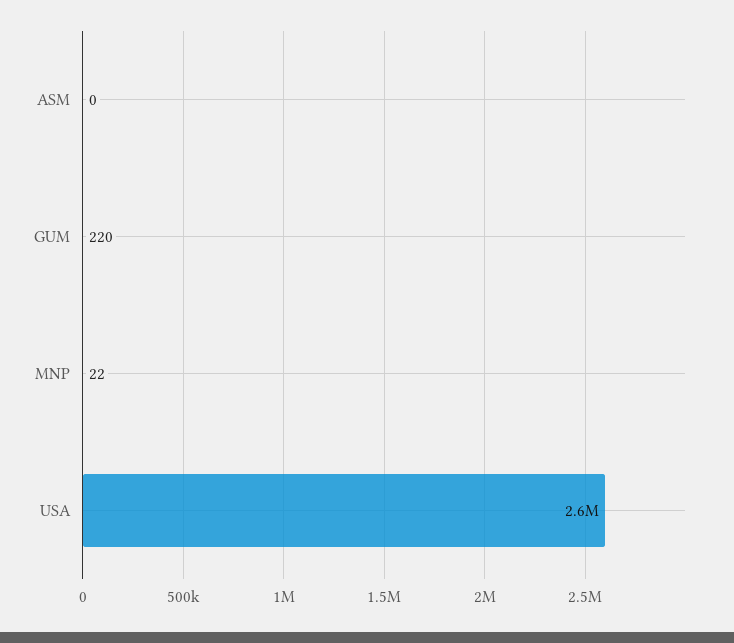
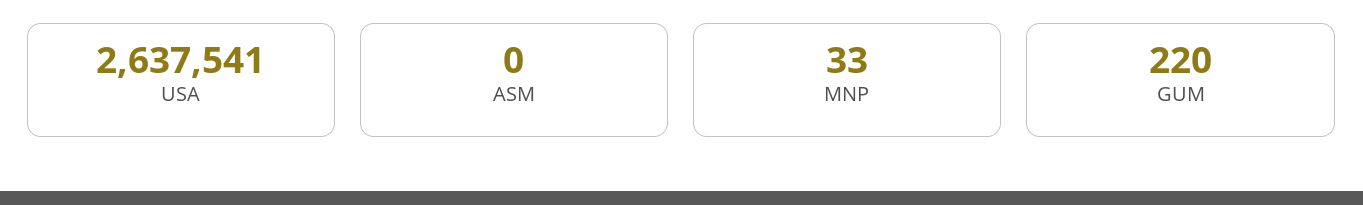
MNP: 22 -> 33

